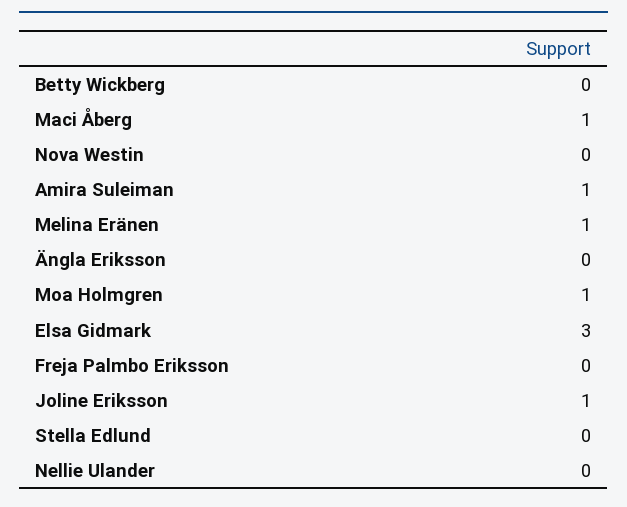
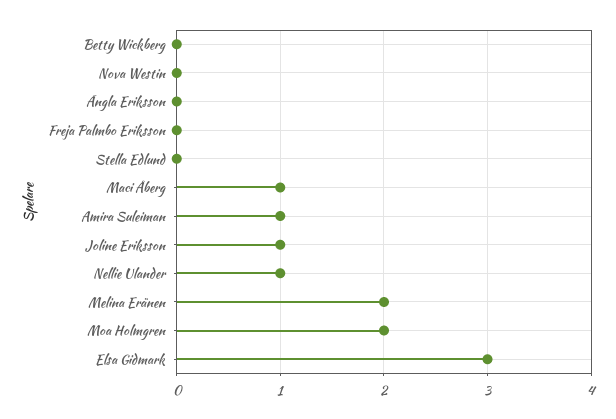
Melina Eränen: 1 -> 2
Moa Holmgren: 1 -> 2
Nellie Ulander: 0 -> 1

